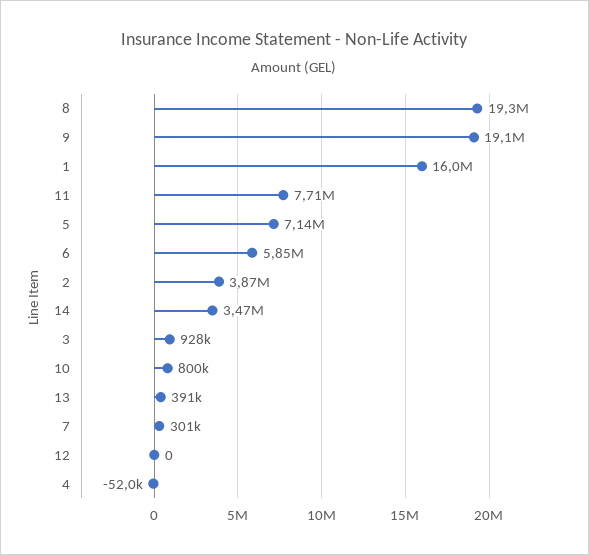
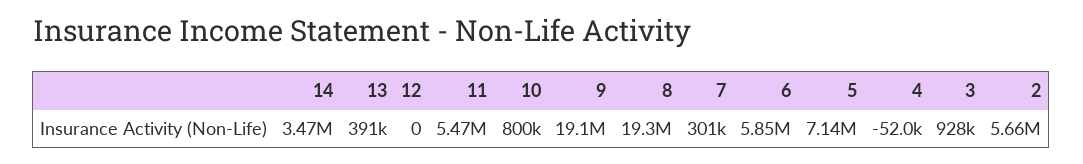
1: 16000000 -> none
11: 7710000 -> 5470000
2: 3870000 -> 5660000

